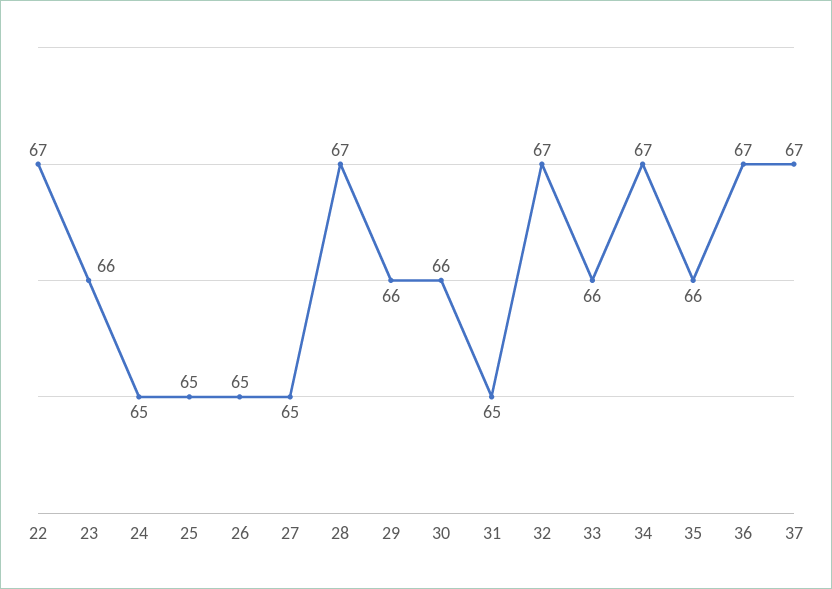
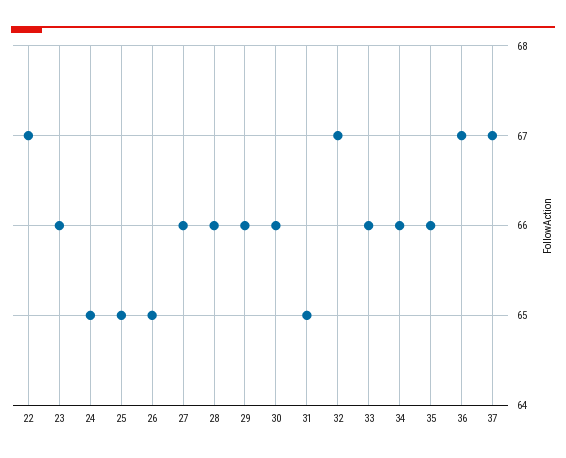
27: 65 -> 66
28: 67 -> 66
34: 67 -> 66

